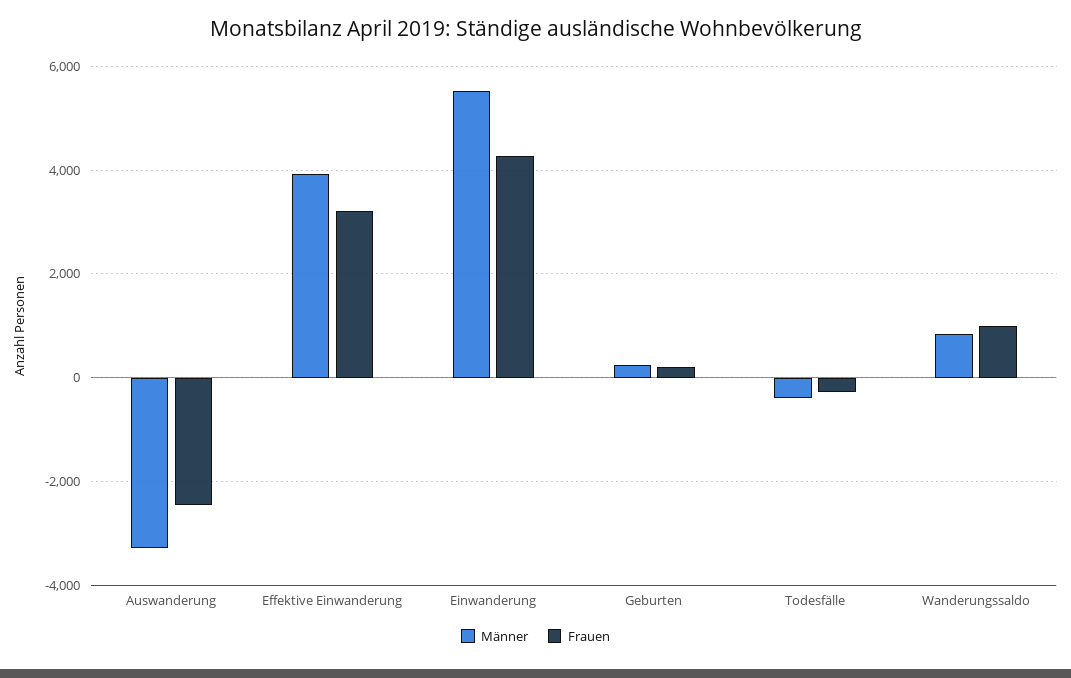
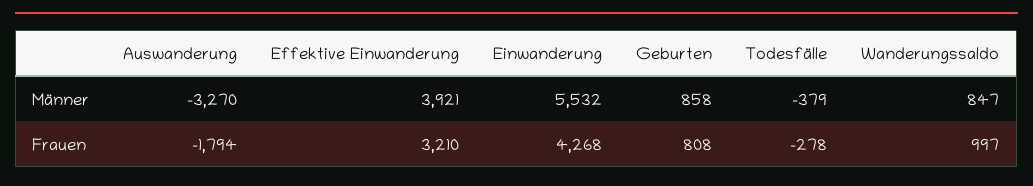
Frauen, Auswanderung: -2400 -> -1794
Männer, Geburten: 200 -> 858
Frauen, Geburten: 200 -> 808

